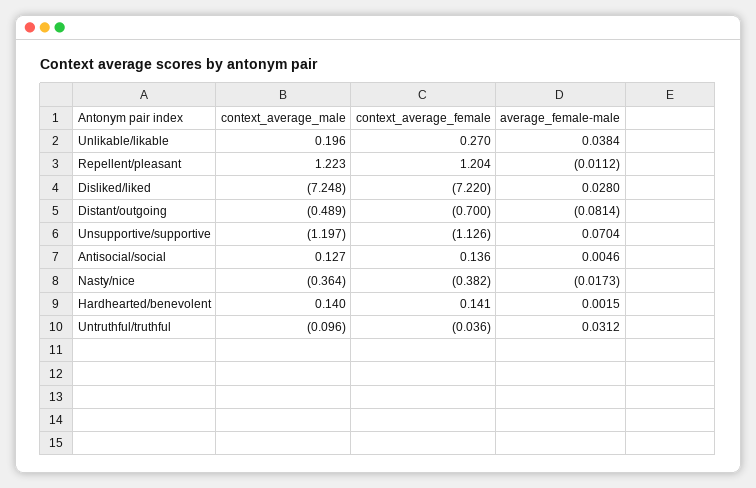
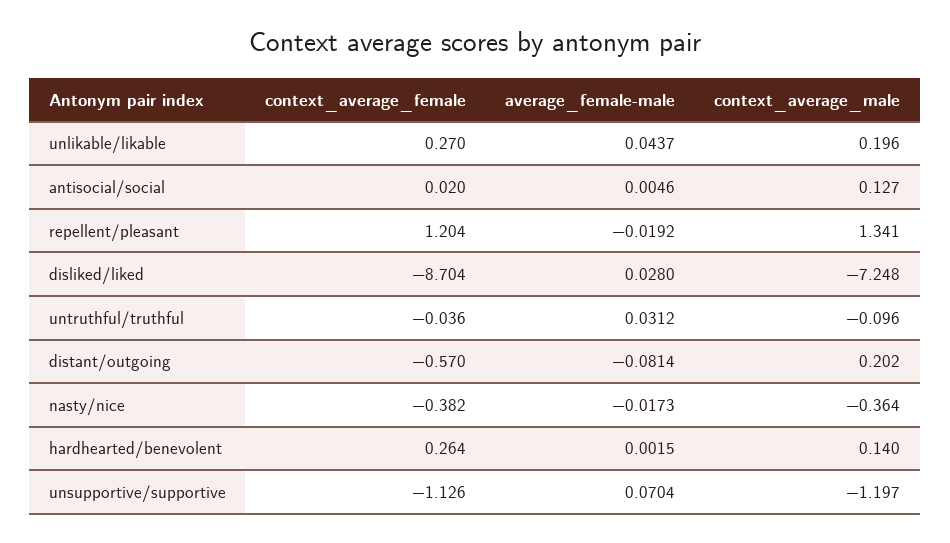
average_female-male, Unlikable/likable: 0.0384 -> 0.0437
context_average_male, Repellent/pleasant: 1.223 -> 1.341
average_female-male, Repellent/pleasant: -0.0112 -> -0.0192
context_average_female, Disliked/liked: -7.22 -> -8.704
context_average_male, Distant/outgoing: -0.489 -> 0.202
context_average_female, Distant/outgoing: -0.7 -> -0.57
context_average_female, Antisocial/social: 0.136 -> 0.02
context_average_female, Hardhearted/benevolent: 0.141 -> 0.264

